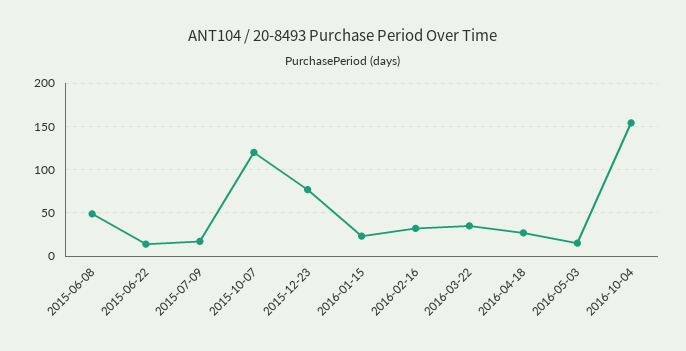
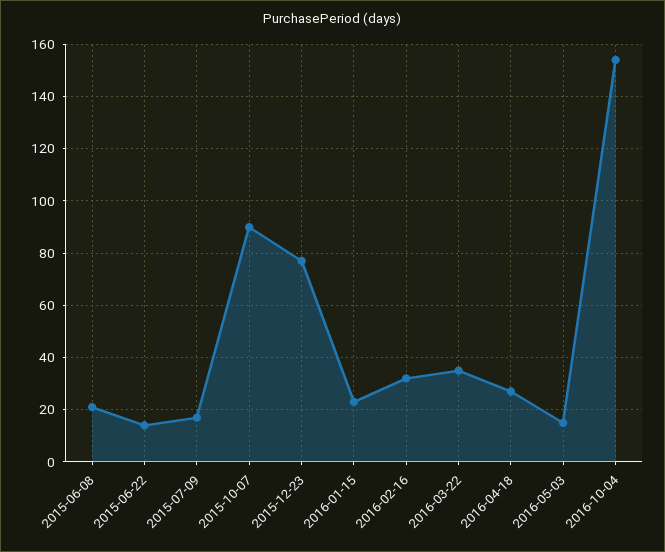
2015-06-08: 50 -> 20
2015-10-07: 120 -> 90

